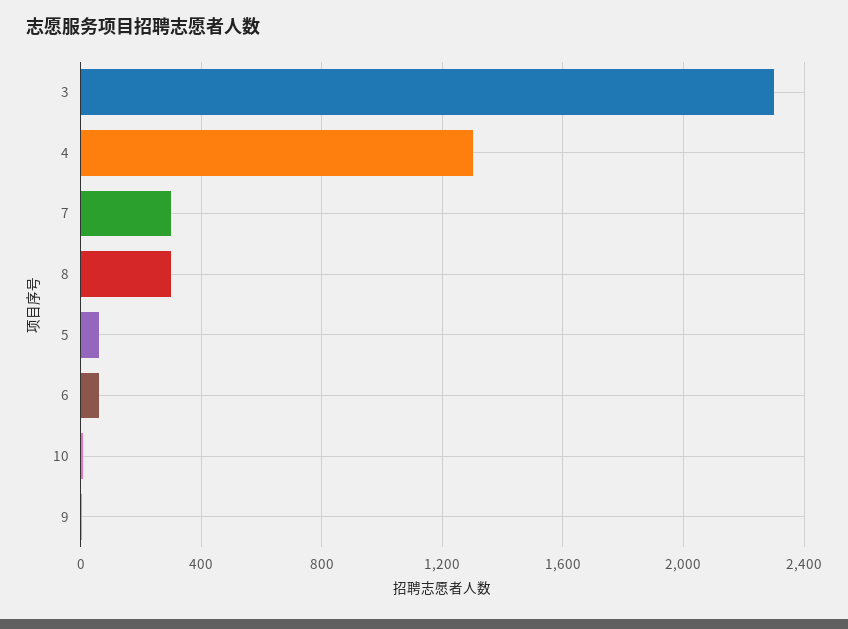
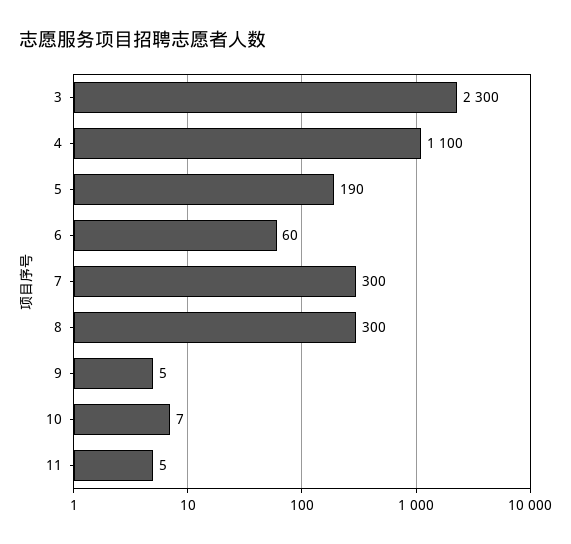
4: 1300 -> 1100
5: 50 -> 190
11: none -> 5

